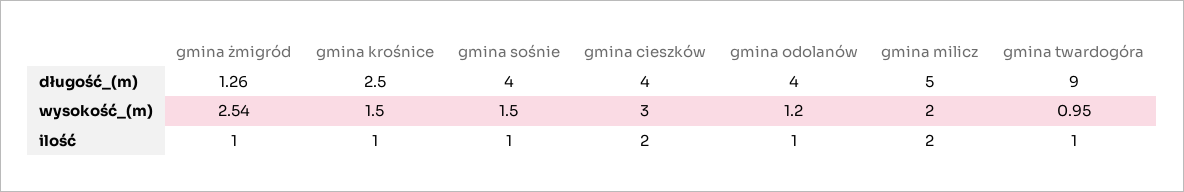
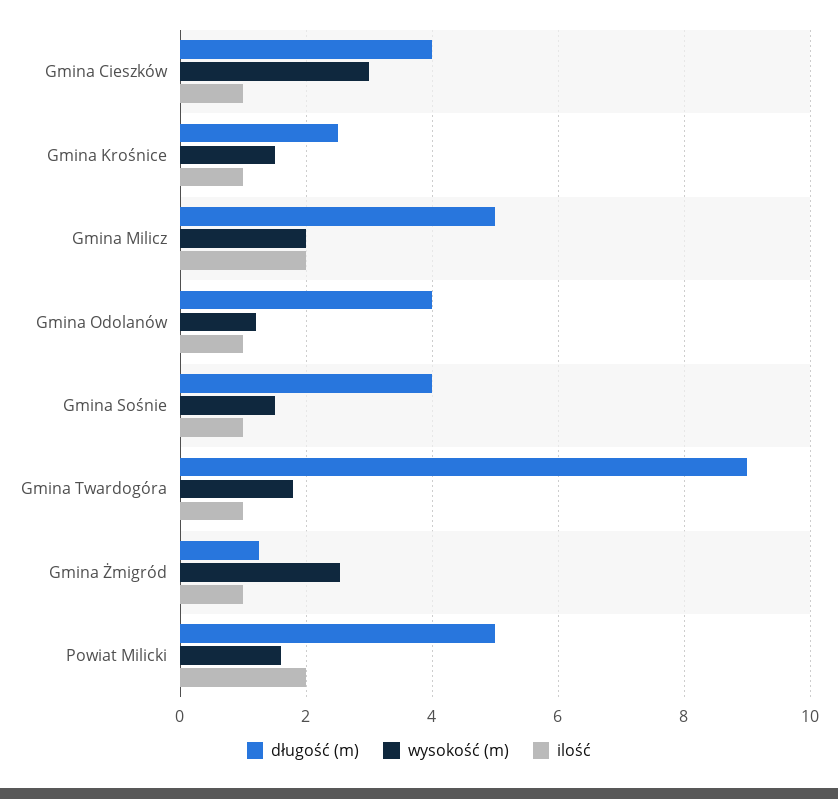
wysokość_(m), gmina twardogóra: 0.95 -> 1.8
ilość, gmina cieszków: 2 -> 1
długość_(m), Powiat Milicki: none -> 5
wysokość_(m), Powiat Milicki: none -> 1.6
ilość, Powiat Milicki: none -> 2

